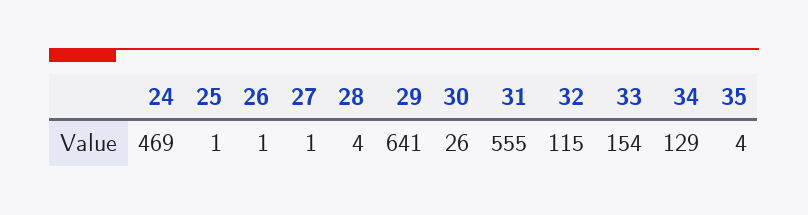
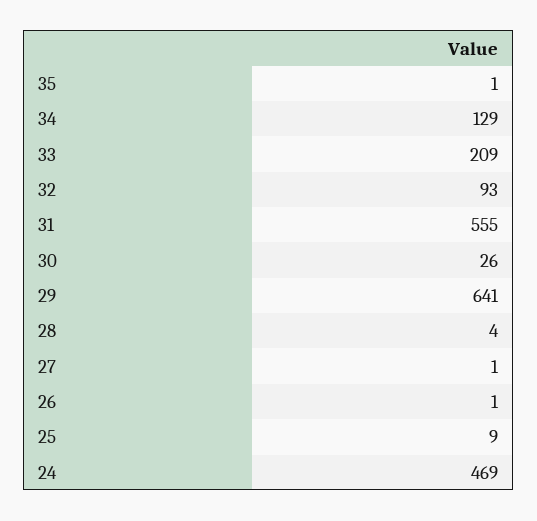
25: 1 -> 9
32: 115 -> 93
33: 154 -> 209
35: 4 -> 1

